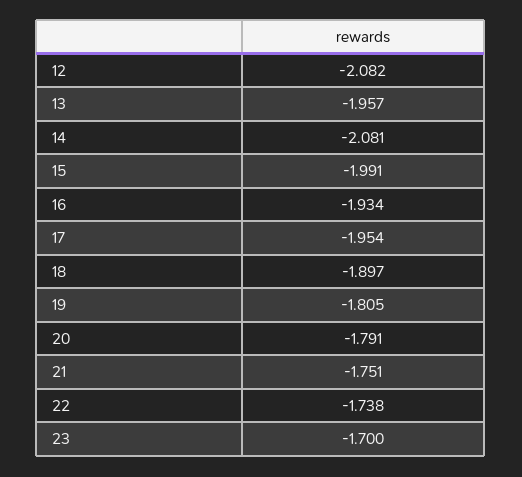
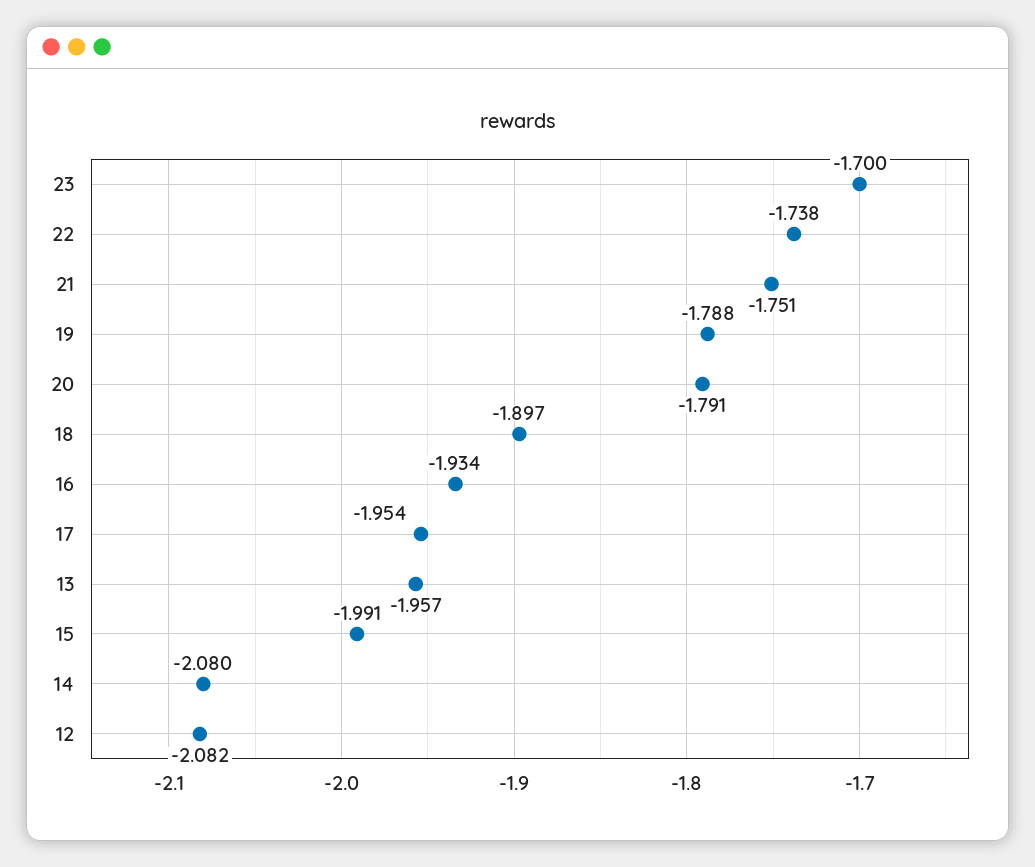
14: -2.081 -> -2.08
19: -1.805 -> -1.788

